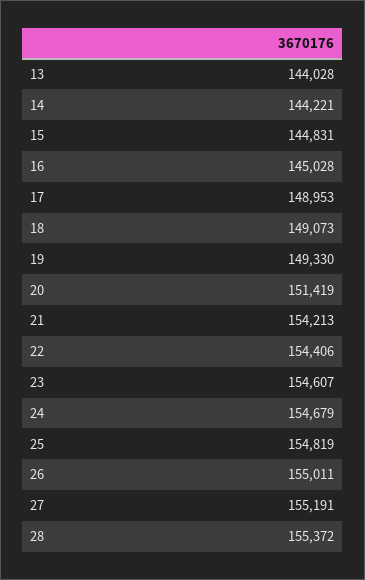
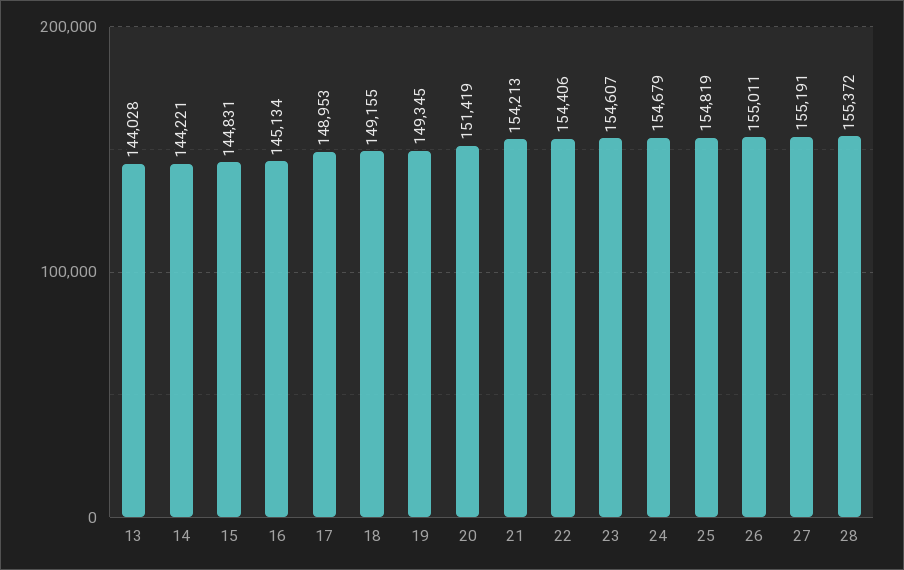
16: 145028 -> 145134
18: 149073 -> 149155
19: 149330 -> 149345

